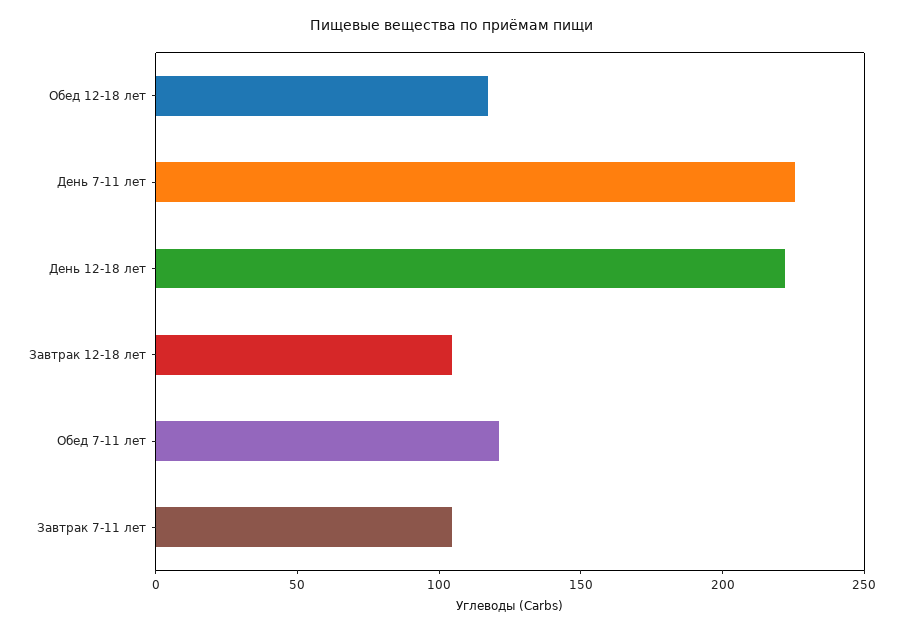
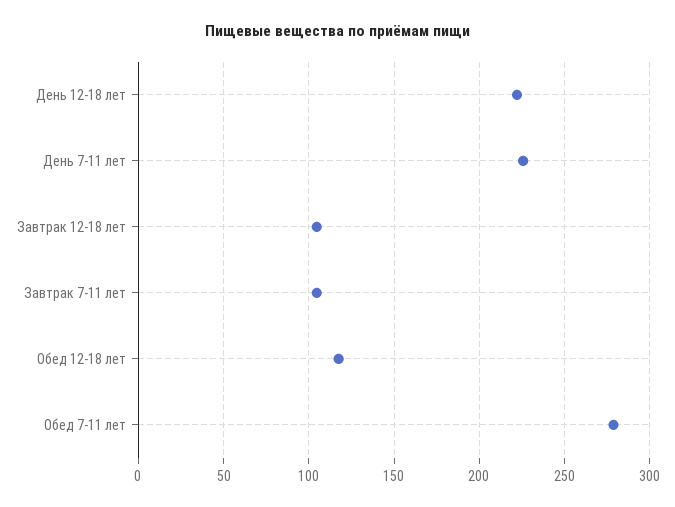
Обед 7-11 лет: 120 -> 280

